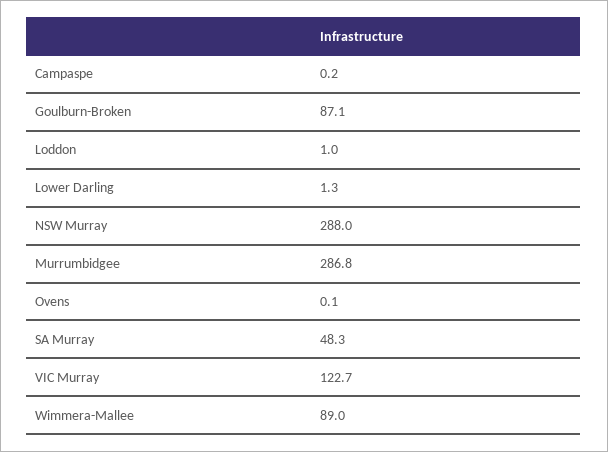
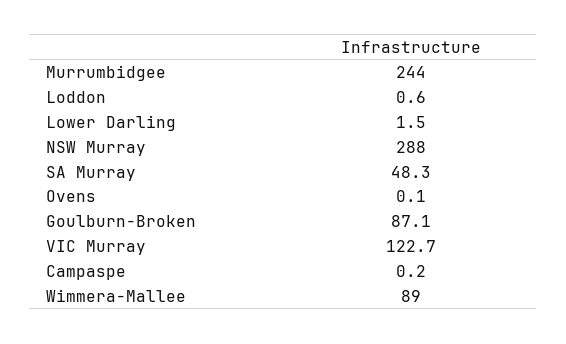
Loddon: 1 -> 0.6
Lower Darling: 1.3 -> 1.5
Murrumbidgee: 286.8 -> 244

